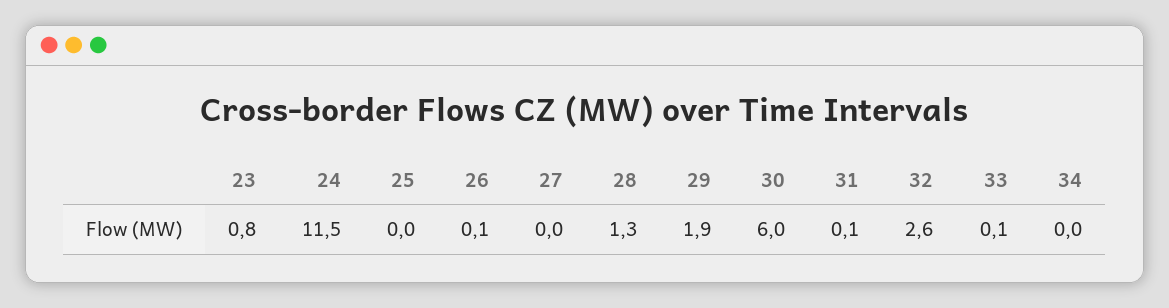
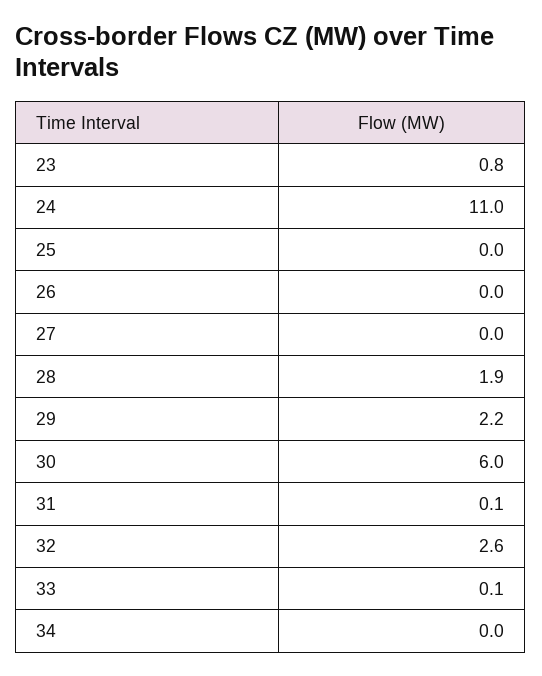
24: 11.5 -> 11
26: 0.1 -> 0
28: 1.3 -> 1.9
29: 1.9 -> 2.2

